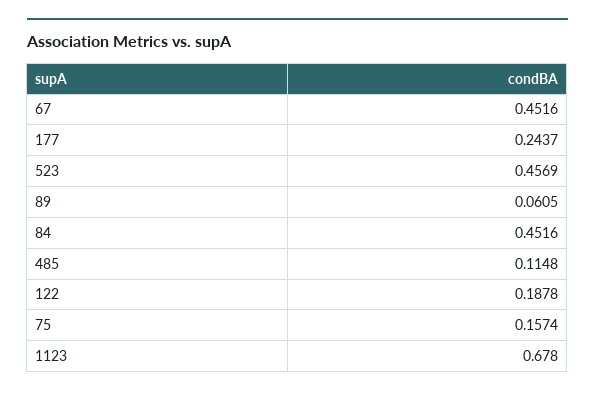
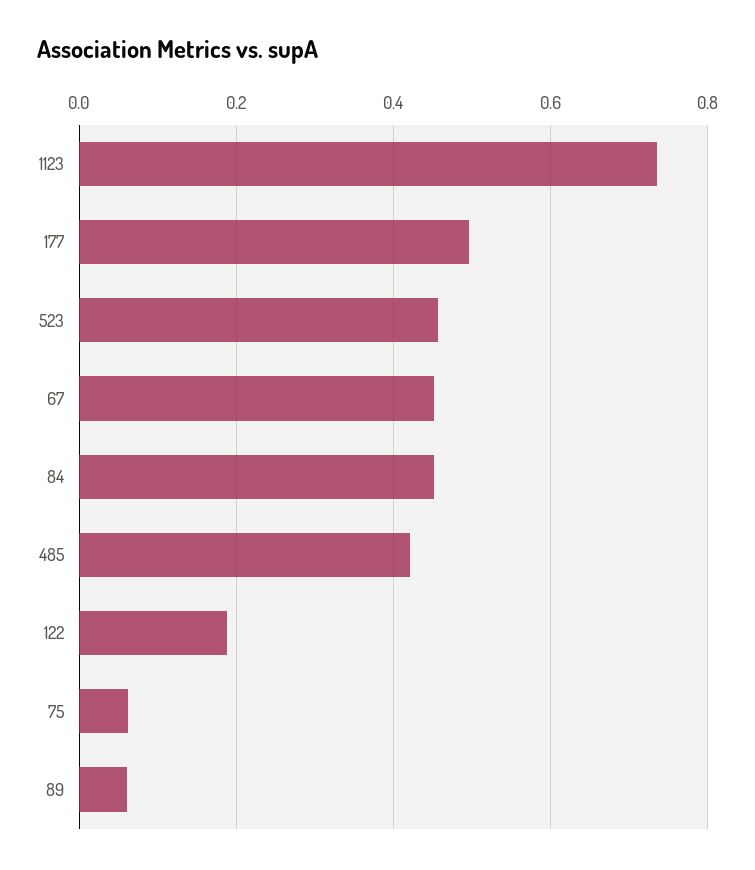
177: 0.2437 -> 0.5
485: 0.1148 -> 0.42
75: 0.1574 -> 0.06
1123: 0.678 -> 0.74

